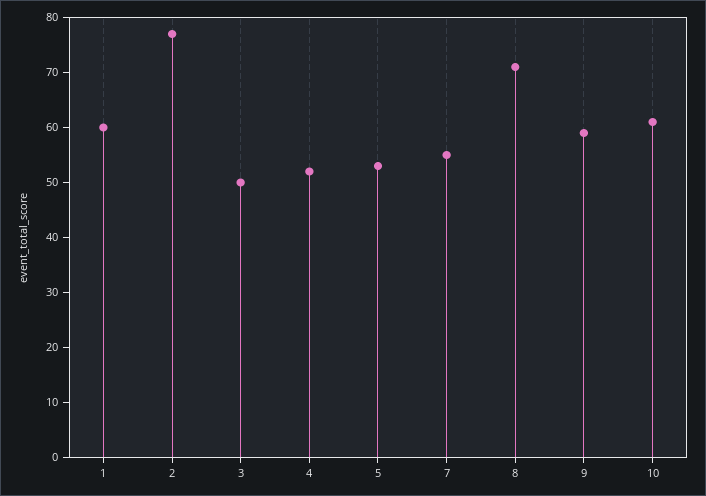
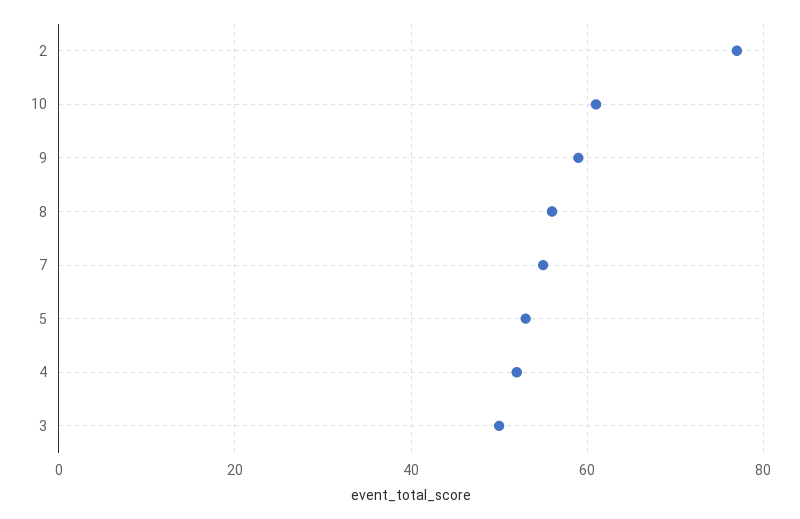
1: 60 -> none
8: 70 -> 55

